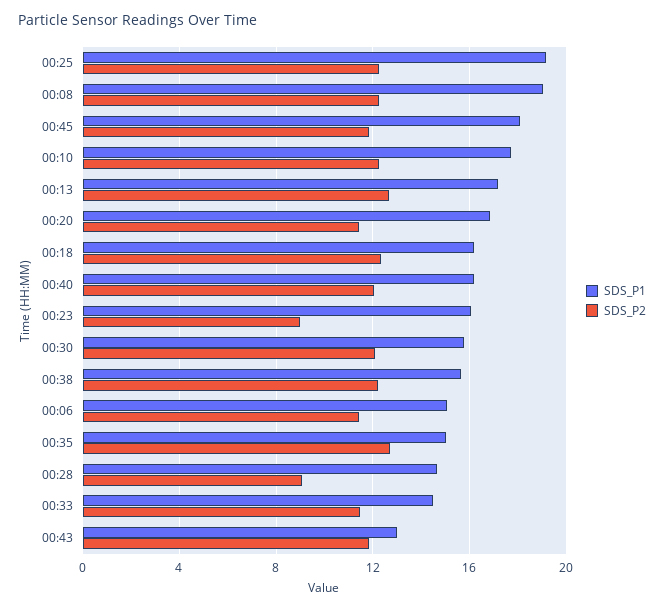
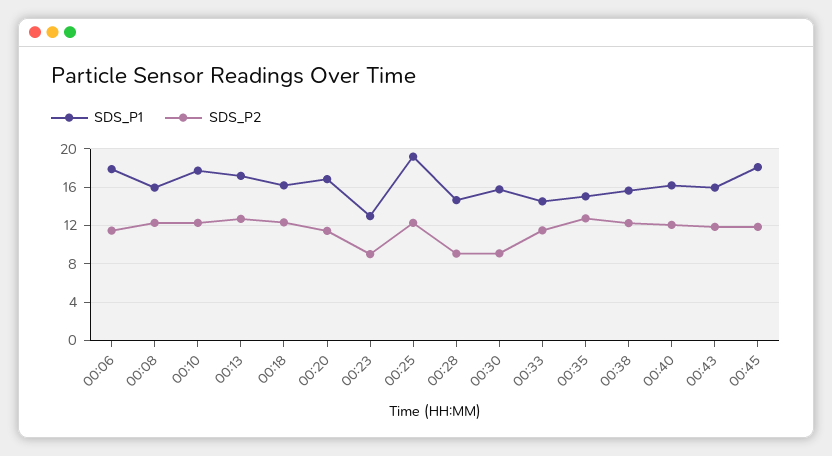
SDS_P1, 00:08: 19 -> 16
SDS_P1, 00:23: 16 -> 13
SDS_P2, 00:30: 12 -> 9
SDS_P1, 00:06: 15 -> 18
SDS_P1, 00:43: 13 -> 16

